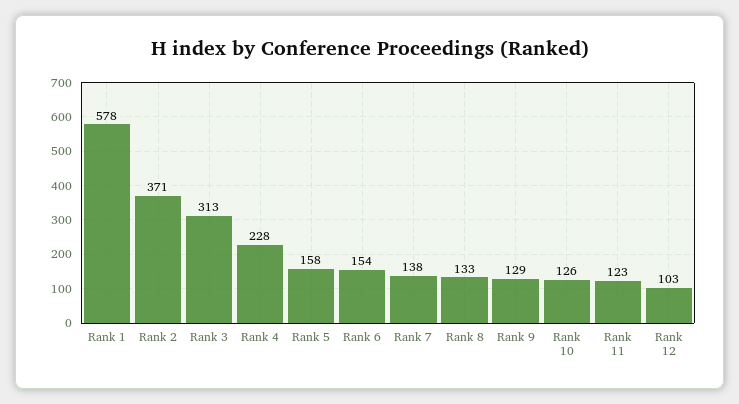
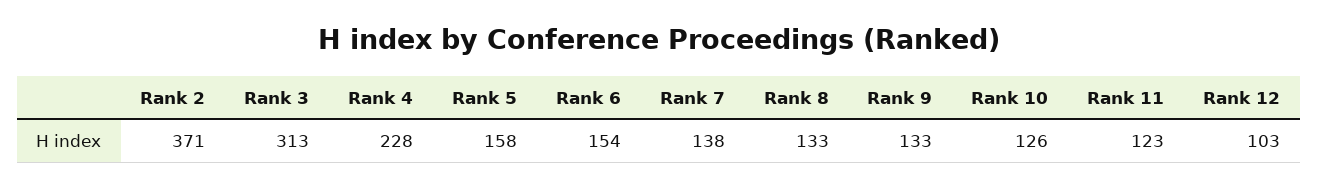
Rank 1: 578 -> none
Rank 9: 129 -> 133

